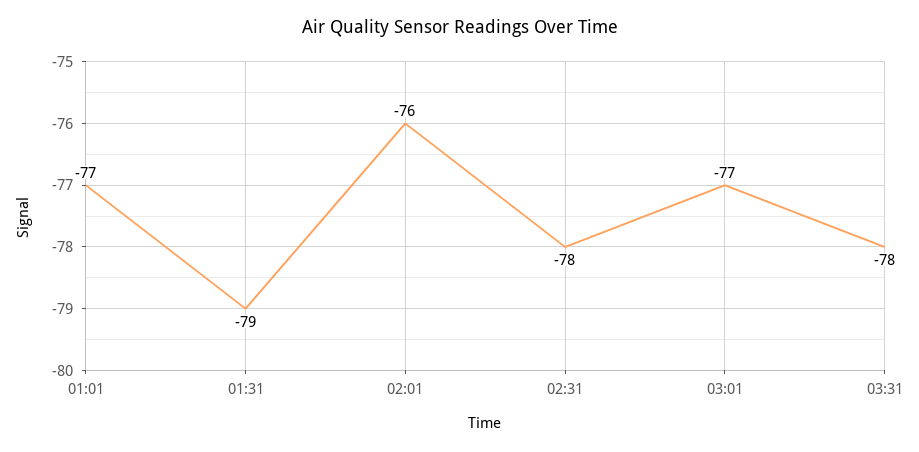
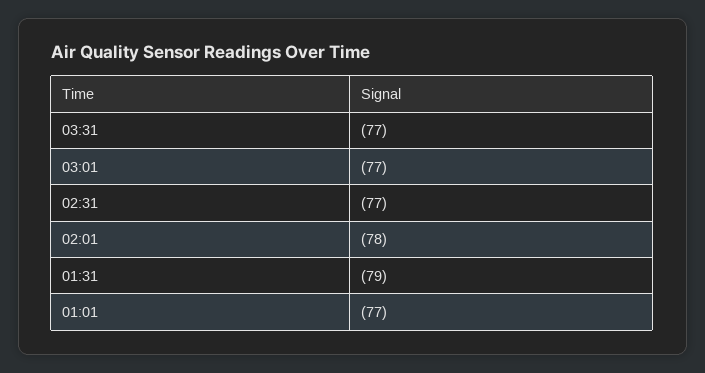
02:01: -76 -> -78
02:31: -78 -> -77
03:31: -78 -> -77

